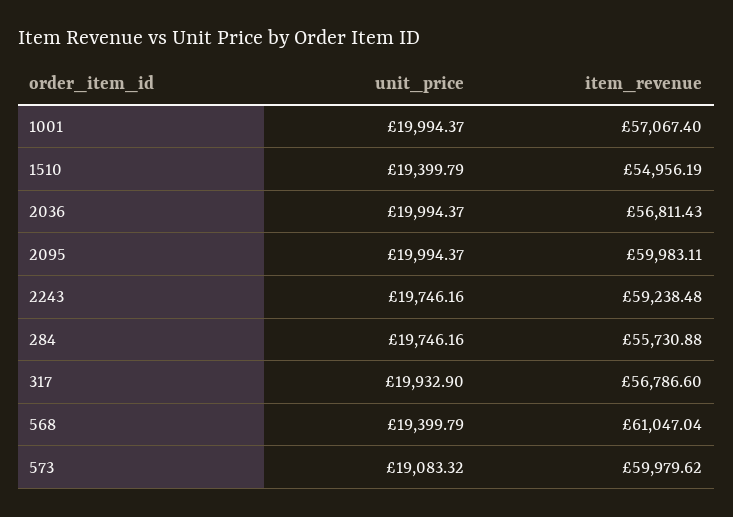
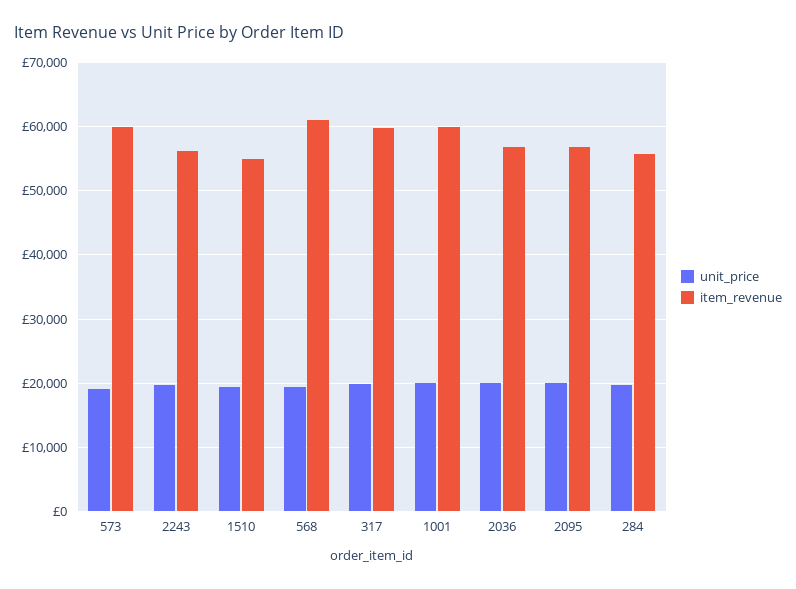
item_revenue, 1001: 57067.4 -> 60000
item_revenue, 2095: 59983.11 -> 57000
item_revenue, 2243: 59238.48 -> 56000
item_revenue, 317: 56786.6 -> 60000

